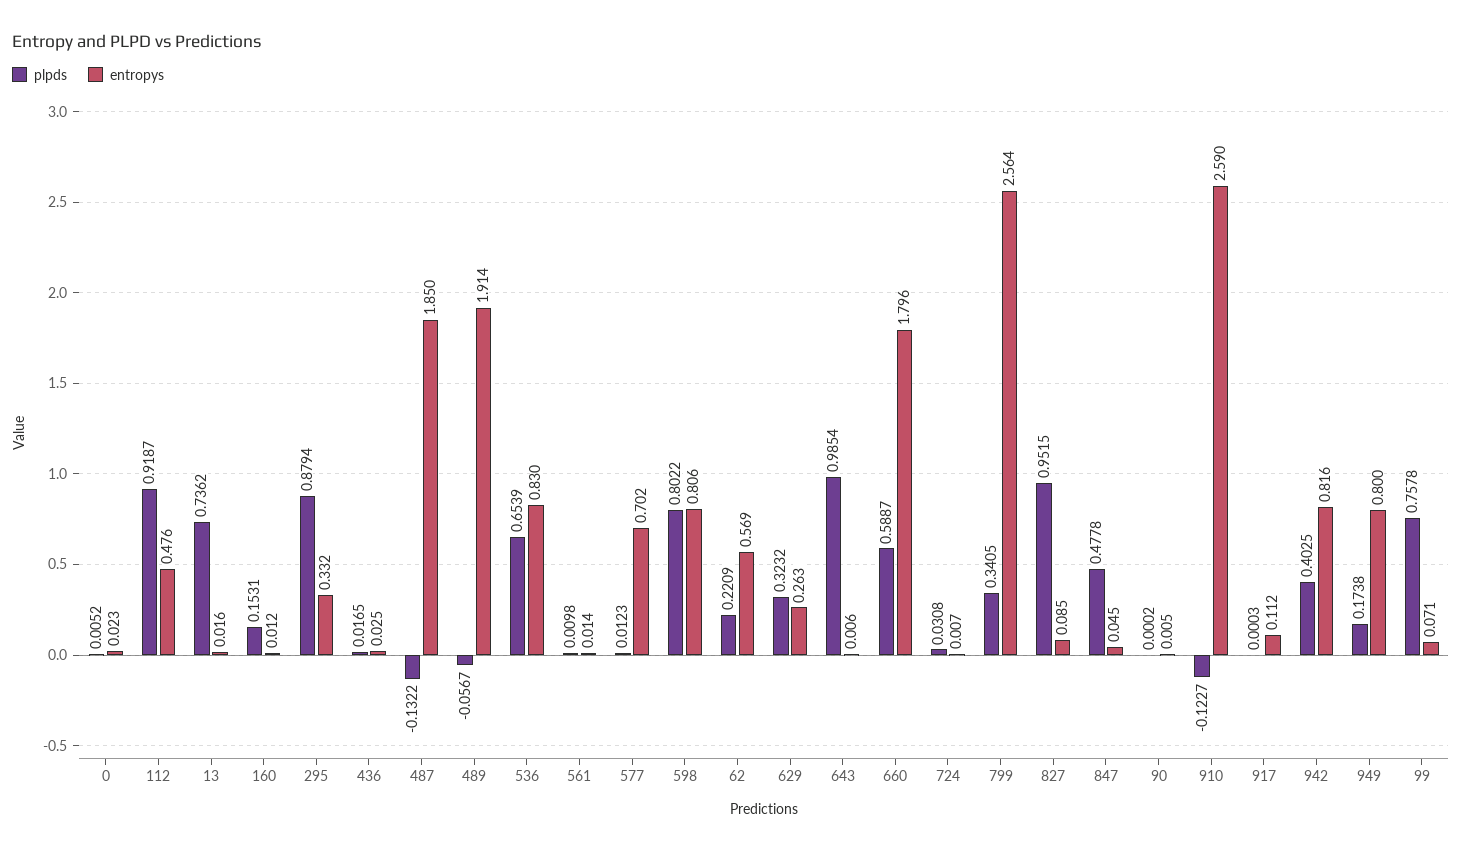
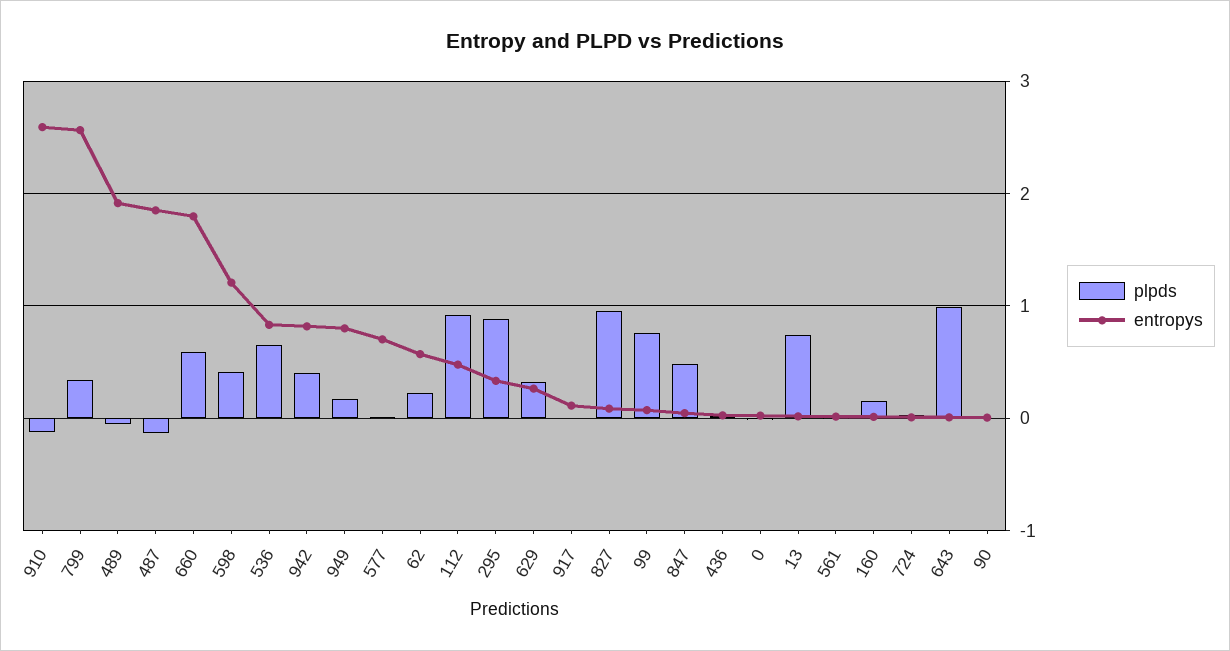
plpds, 598: 0.8022 -> 0.4
entropys, 598: 0.806 -> 1.2

